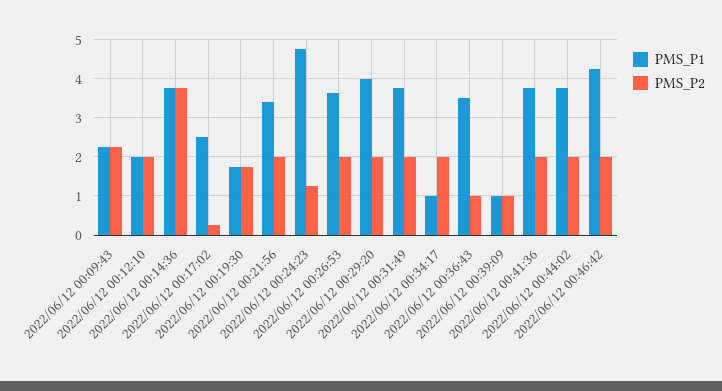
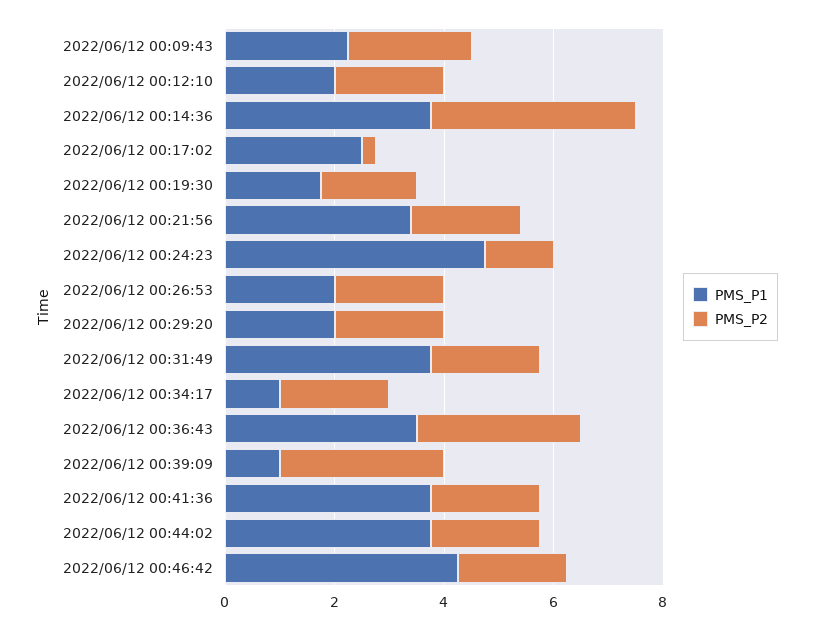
PMS_P1, 2022/06/12 00:26:53: 3.6 -> 2
PMS_P1, 2022/06/12 00:29:20: 4 -> 2
PMS_P2, 2022/06/12 00:36:43: 1 -> 3
PMS_P2, 2022/06/12 00:39:09: 1 -> 3

